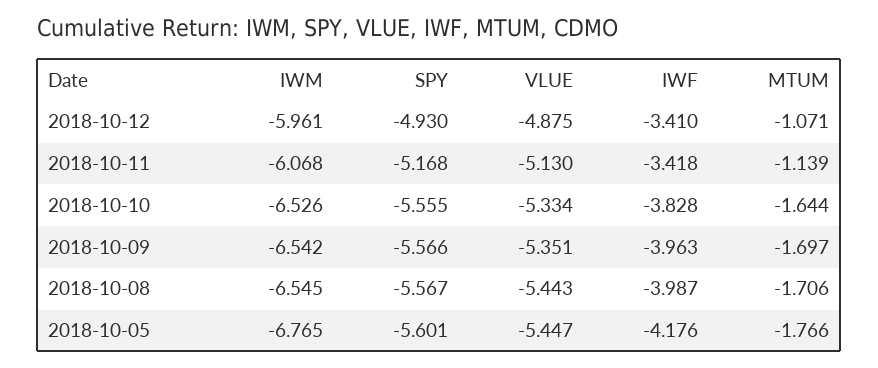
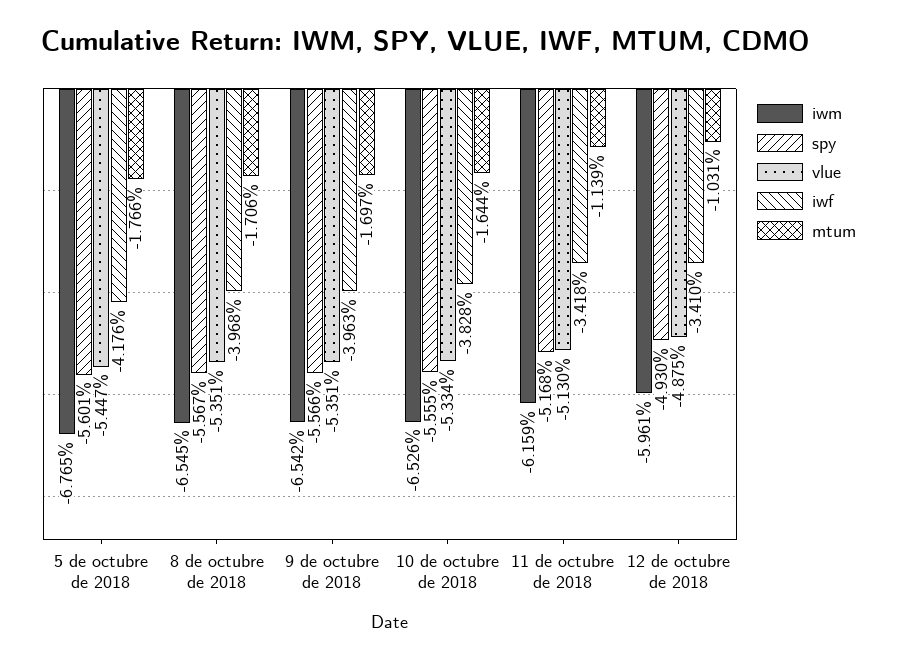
MTUM, 2018-10-12: -1.071 -> -1.031
IWM, 2018-10-11: -6.068 -> -6.159
VLUE, 2018-10-08: -5.443 -> -5.351
IWF, 2018-10-08: -3.987 -> -3.968

